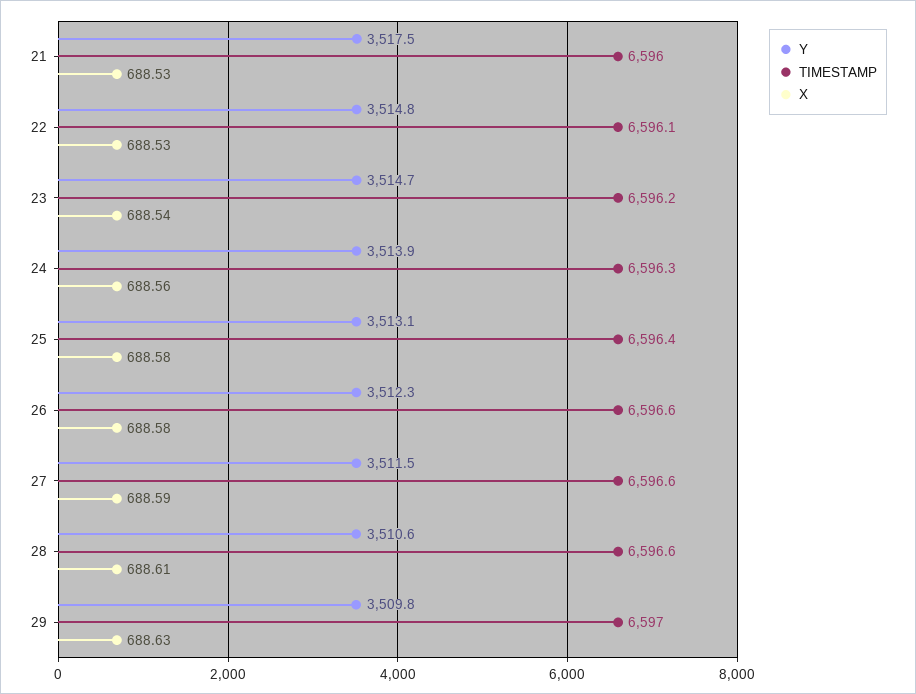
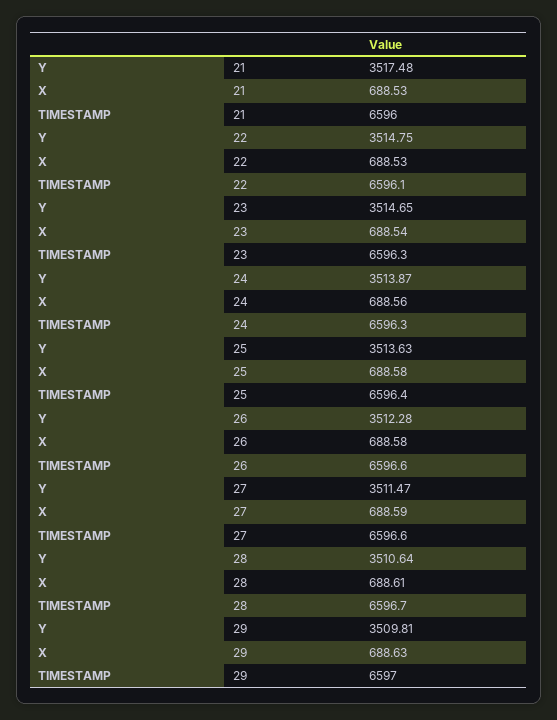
TIMESTAMP, 23: 6596.2 -> 6596.3
Y, 25: 3513.1 -> 3513.63
TIMESTAMP, 28: 6596.6 -> 6596.7

